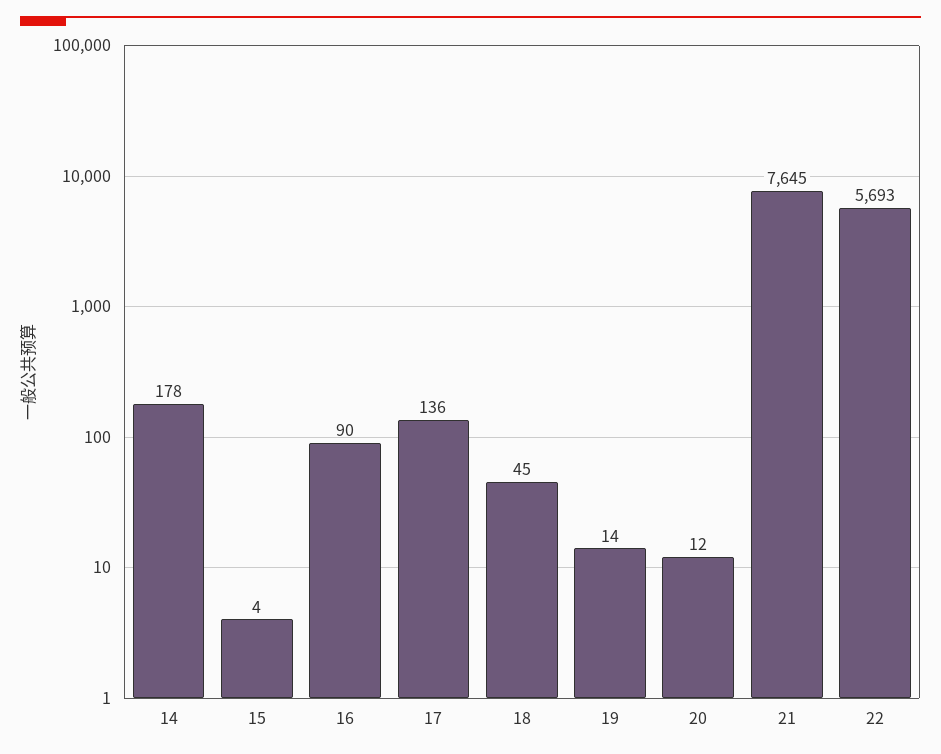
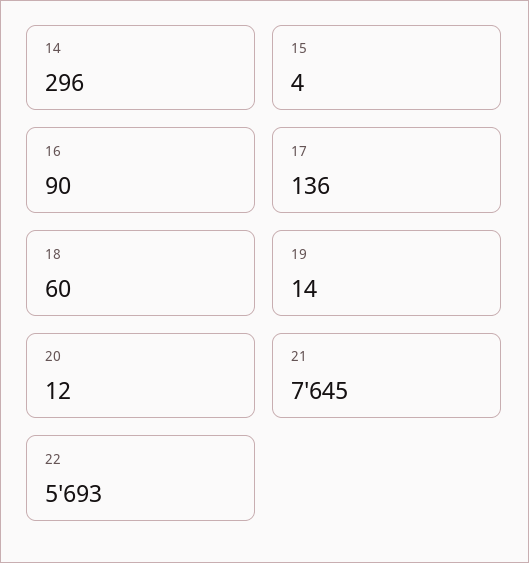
14: 178 -> 296
18: 45 -> 60

